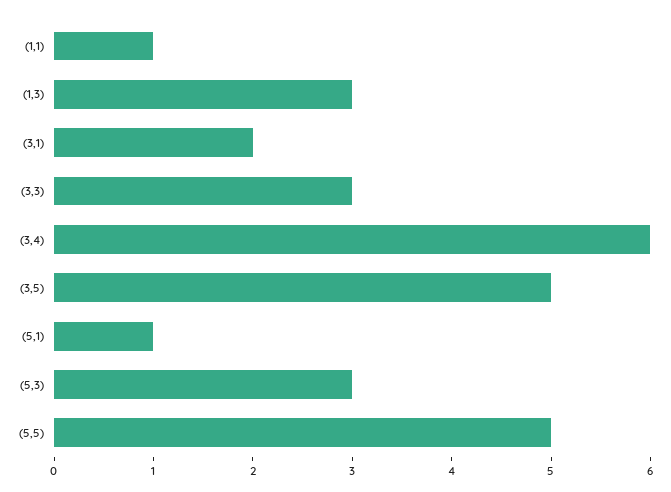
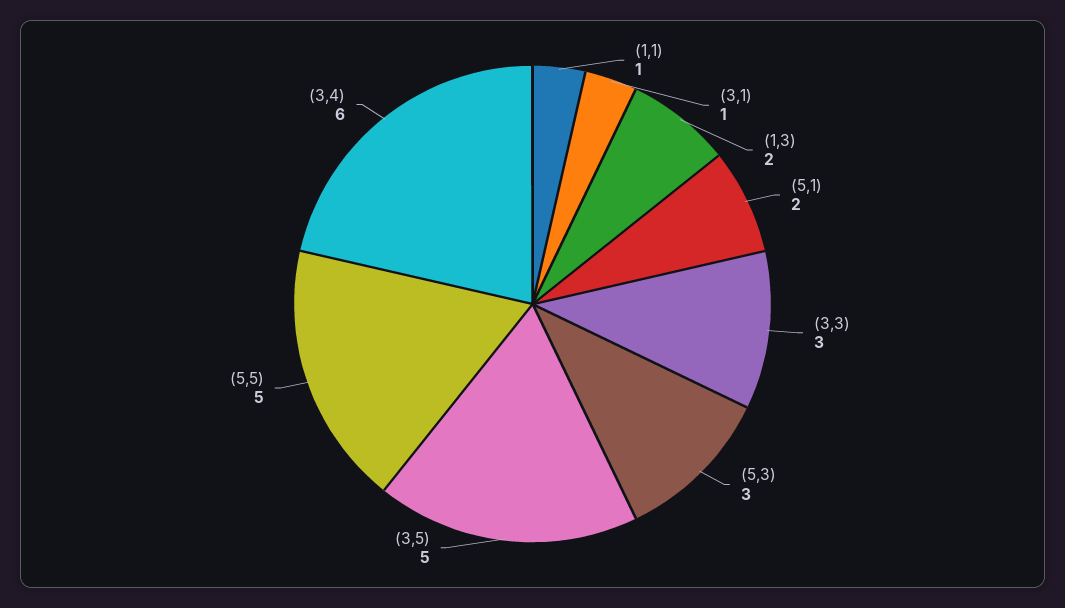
(1,3): 3 -> 2
(3,1): 2 -> 1
(5,1): 1 -> 2

